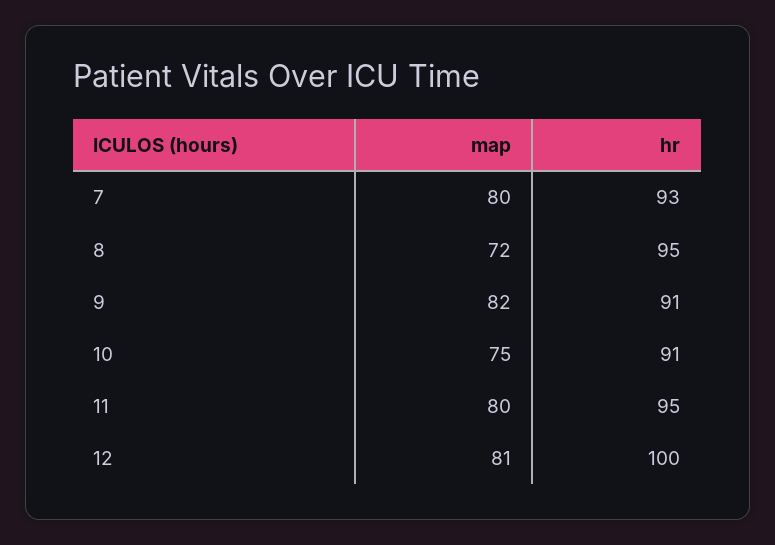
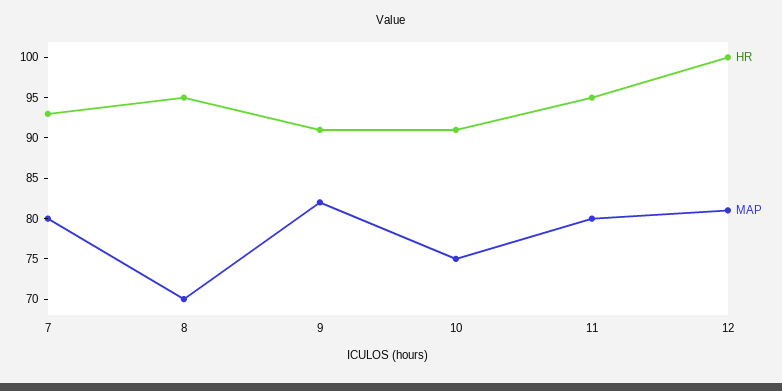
map, 8: 72 -> 70

